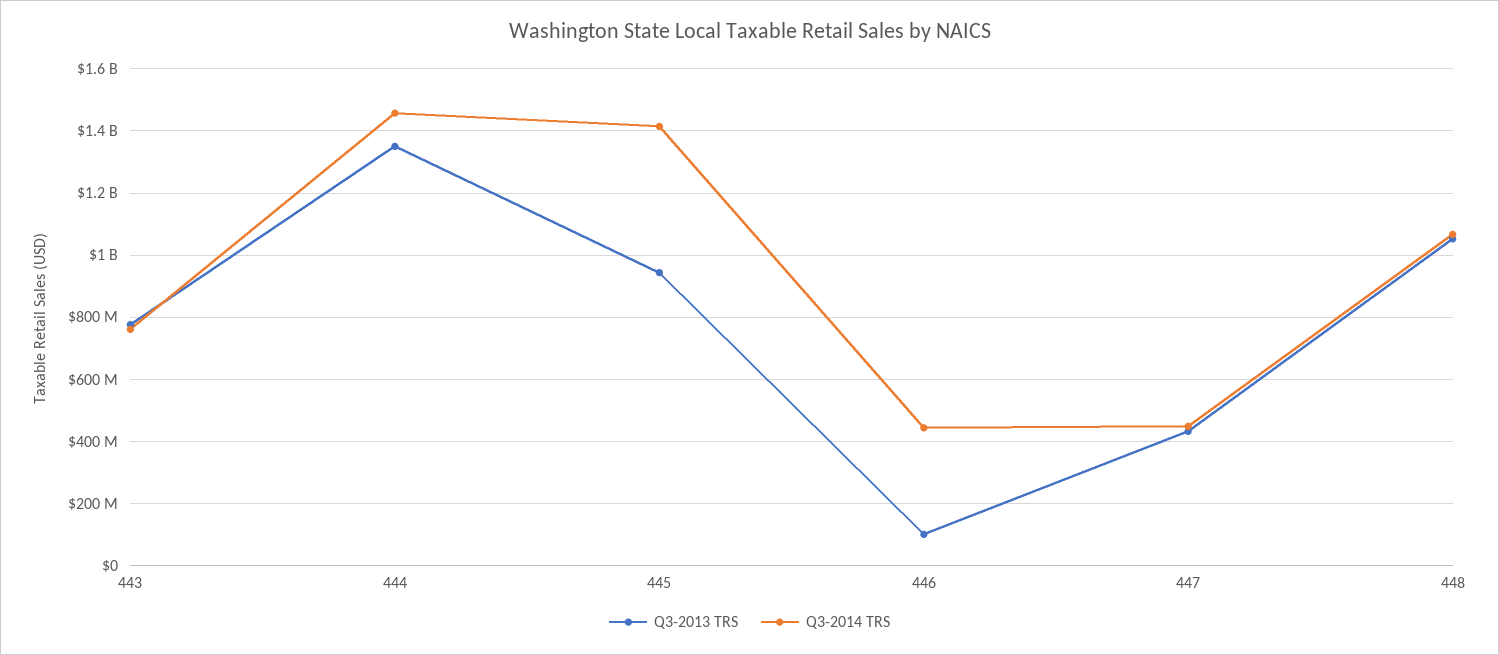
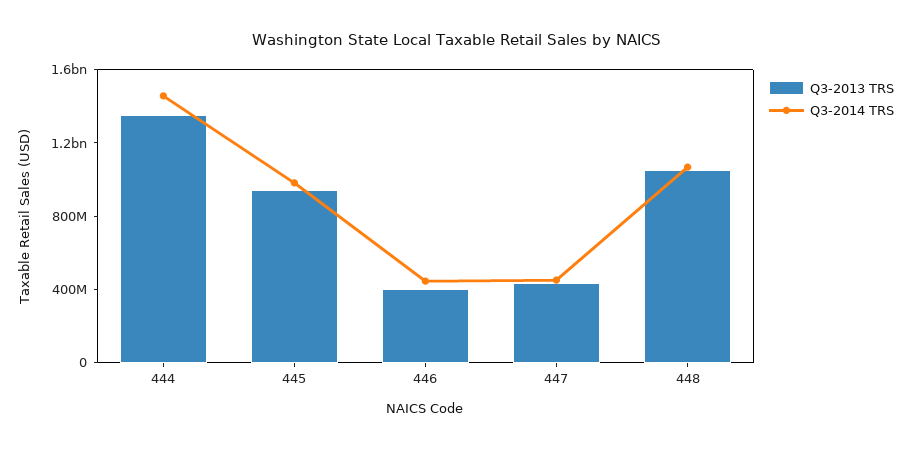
Q3-2013 TRS, 443: 780000000 -> none
Q3-2014 TRS, 443: 760000000 -> none
Q3-2014 TRS, 445: 1420000000 -> 1000000000
Q3-2013 TRS, 446: 100000000 -> 400000000

